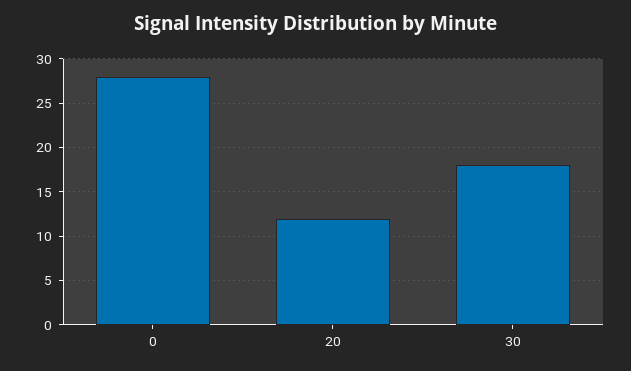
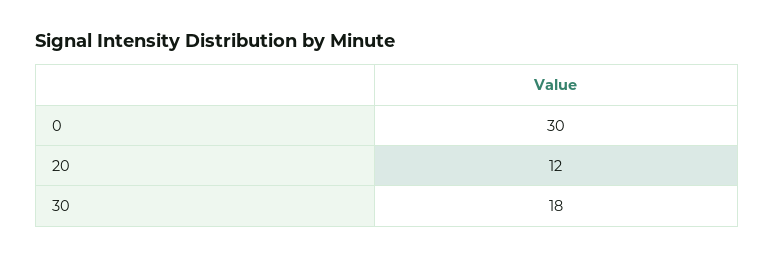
0: 28 -> 30

